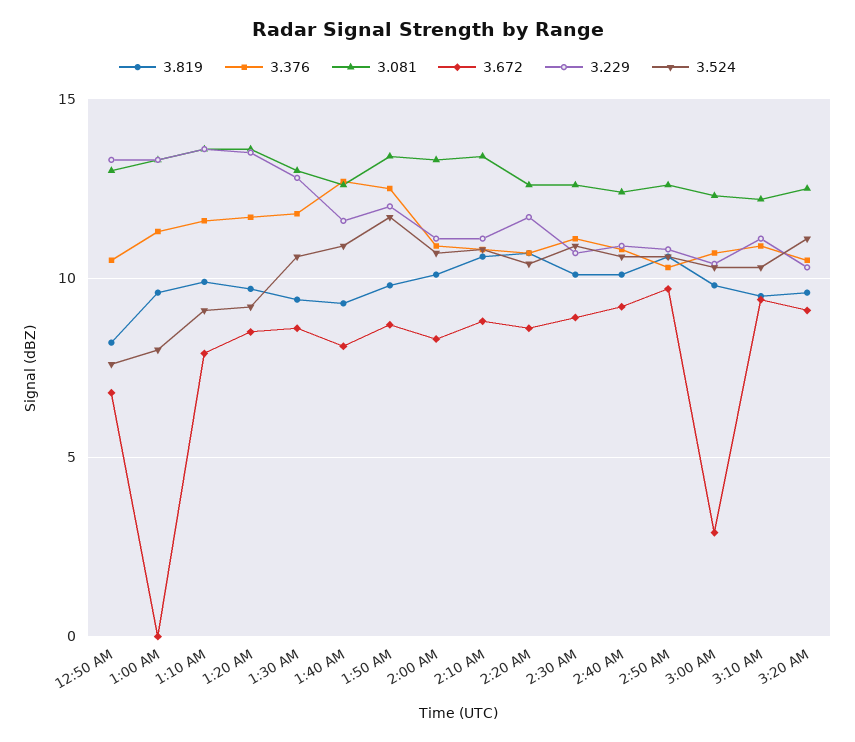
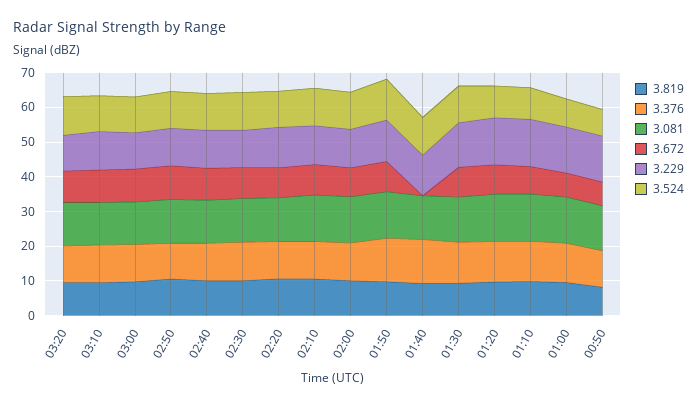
3.672, 1:00 AM: 0 -> 7.5
3.672, 1:40 AM: 8 -> 0
3.672, 3:00 AM: 3 -> 10

